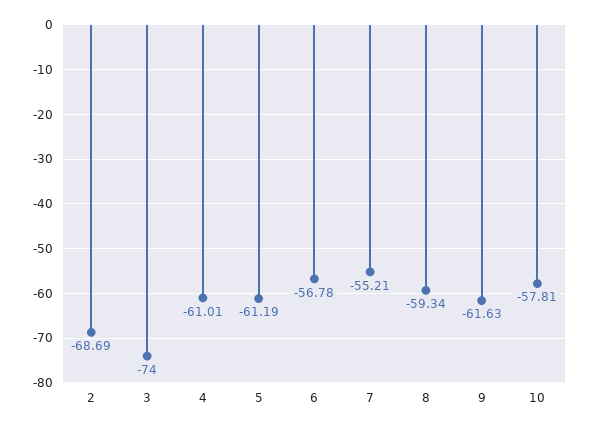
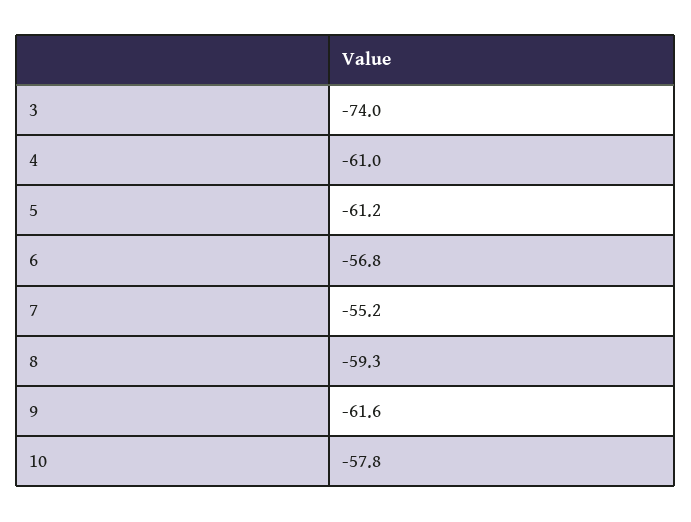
2: -68.69 -> none

